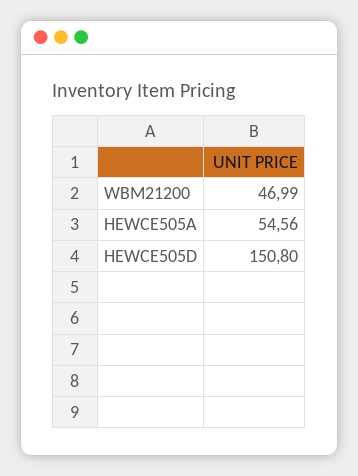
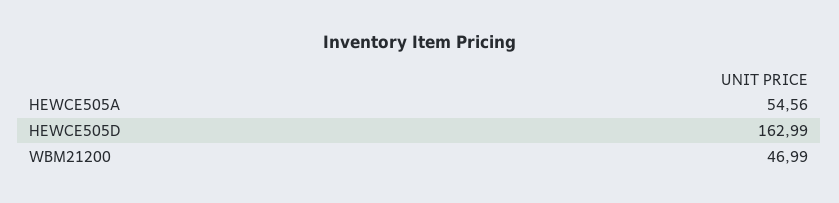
HEWCE505D: 150.8 -> 162.99

